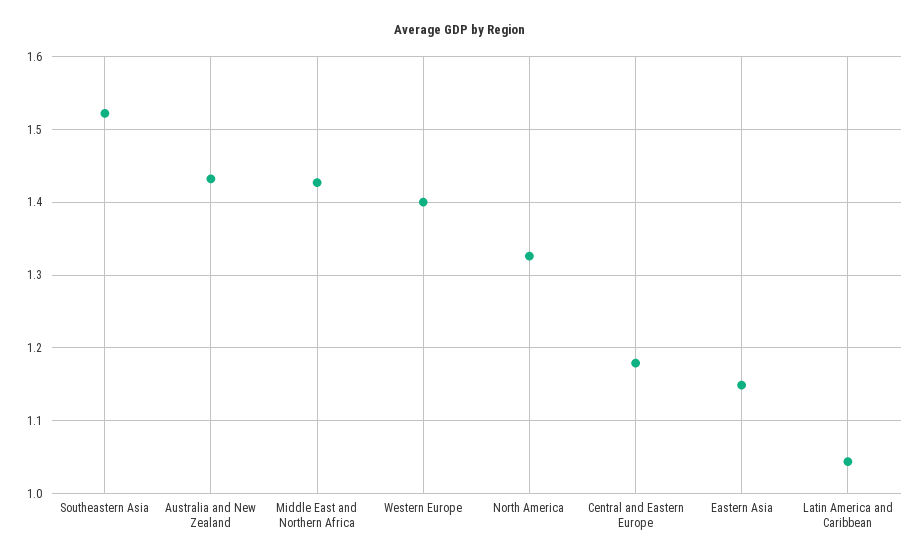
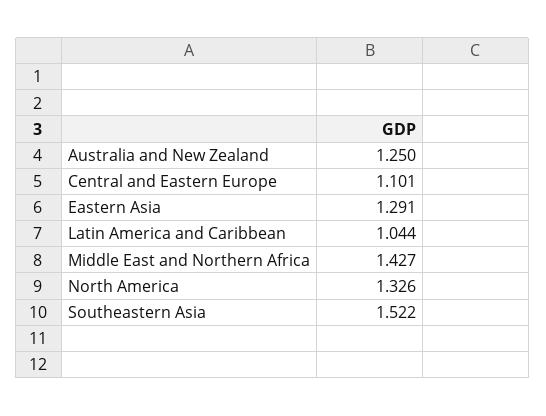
Australia and New Zealand: 1.43 -> 1.25
Western Europe: 1.4 -> none
Central and Eastern Europe: 1.18 -> 1.101
Eastern Asia: 1.15 -> 1.291

